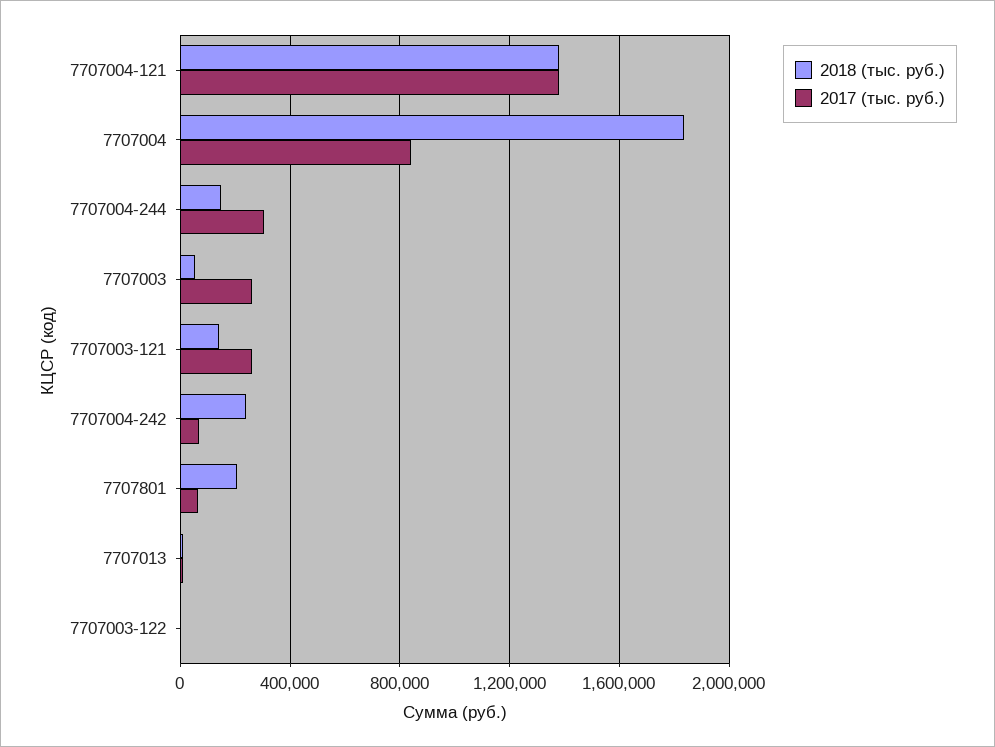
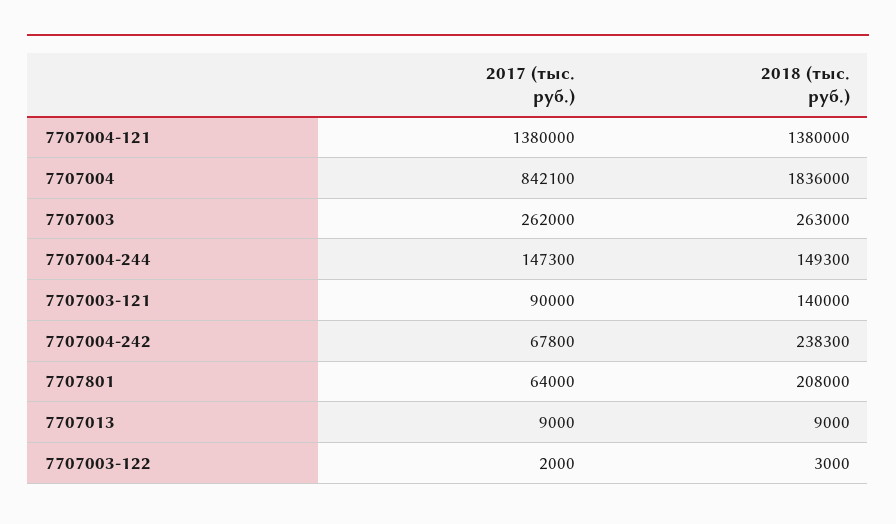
2017 (тыс. руб.), 7707004-244: 300000 -> 147300
2018 (тыс. руб.), 7707003: 50000 -> 263000
2017 (тыс. руб.), 7707003-121: 250000 -> 90000

